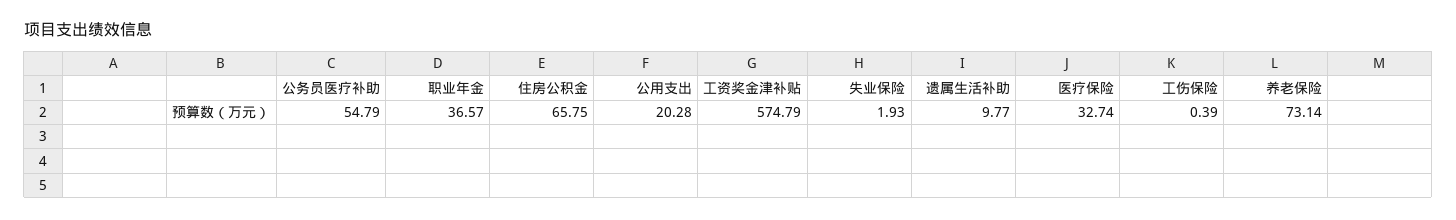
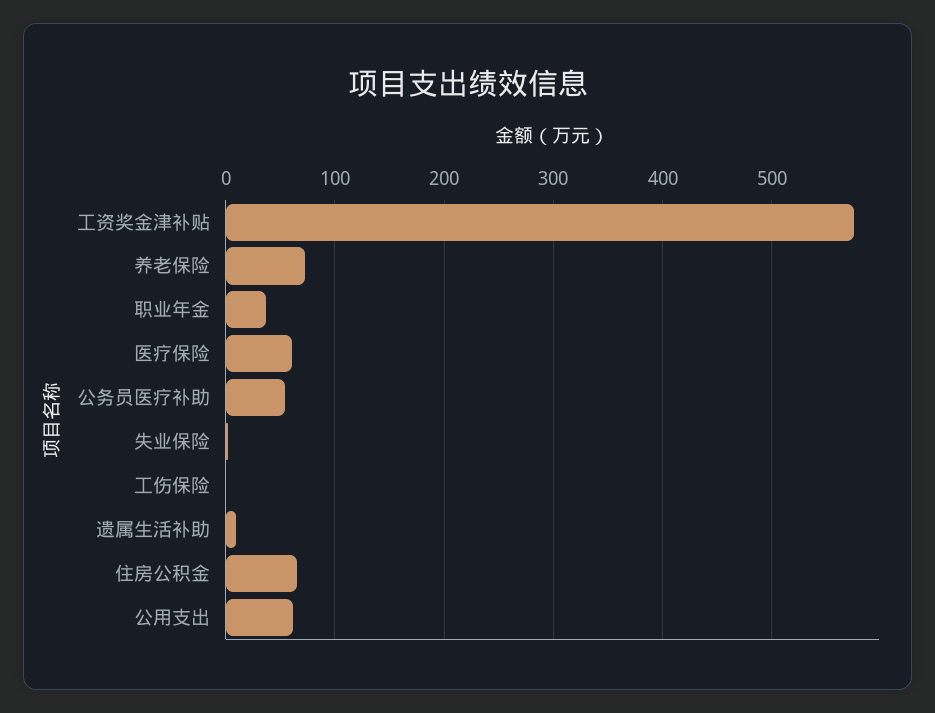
公用支出: 20.28 -> 60
医疗保险: 32.74 -> 60

